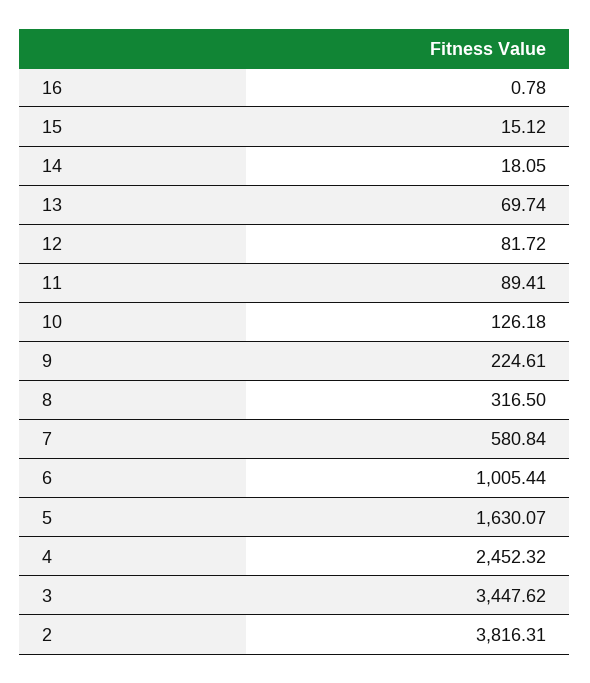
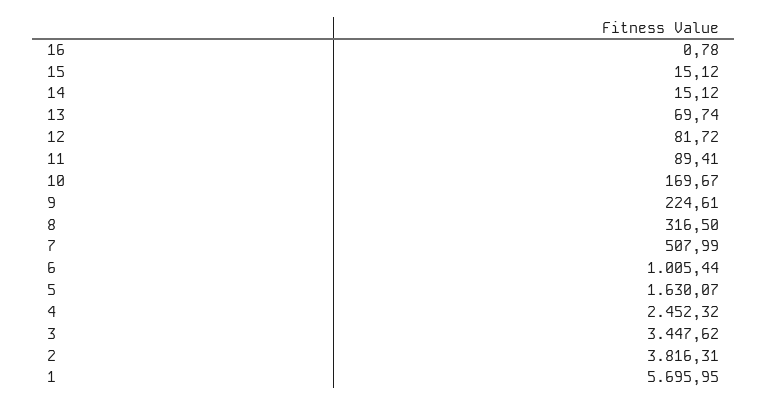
14: 18.05 -> 15.12
10: 126.18 -> 169.67
7: 580.84 -> 507.99
1: none -> 5695.95

